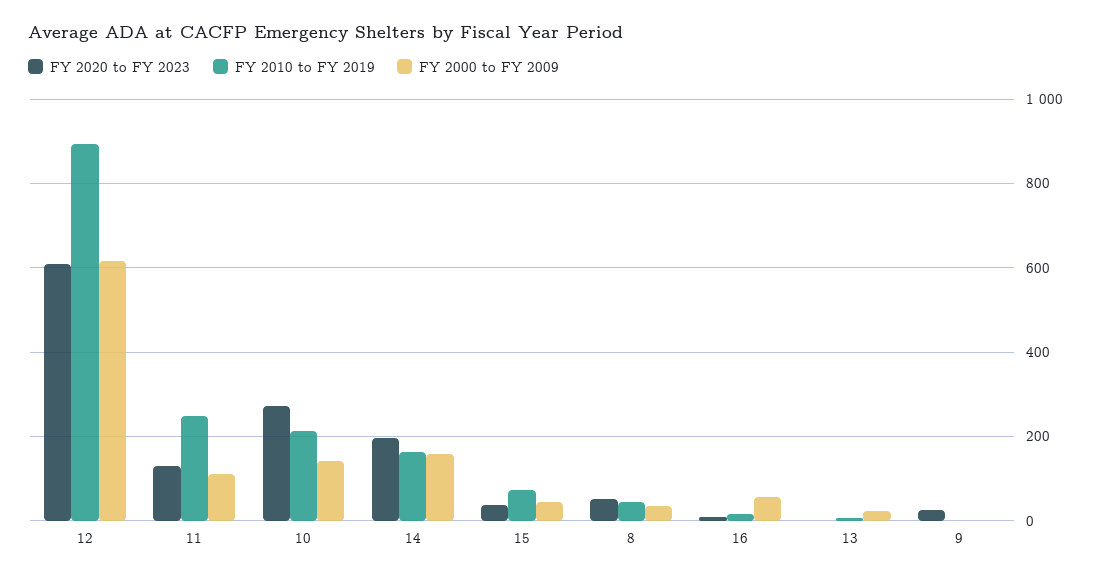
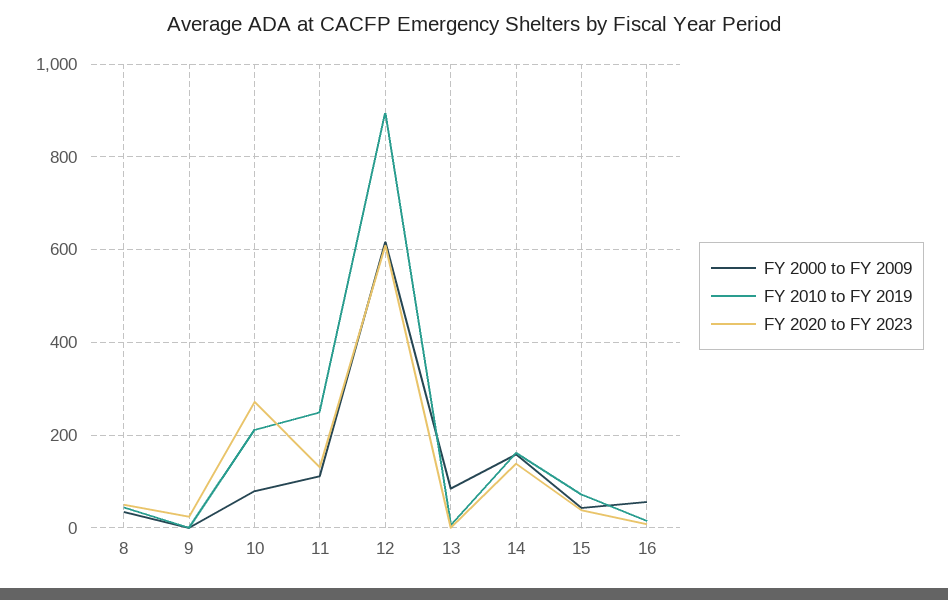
FY 2000 to FY 2009, 10: 140 -> 80
FY 2020 to FY 2023, 14: 200 -> 140
FY 2000 to FY 2009, 13: 20 -> 80

